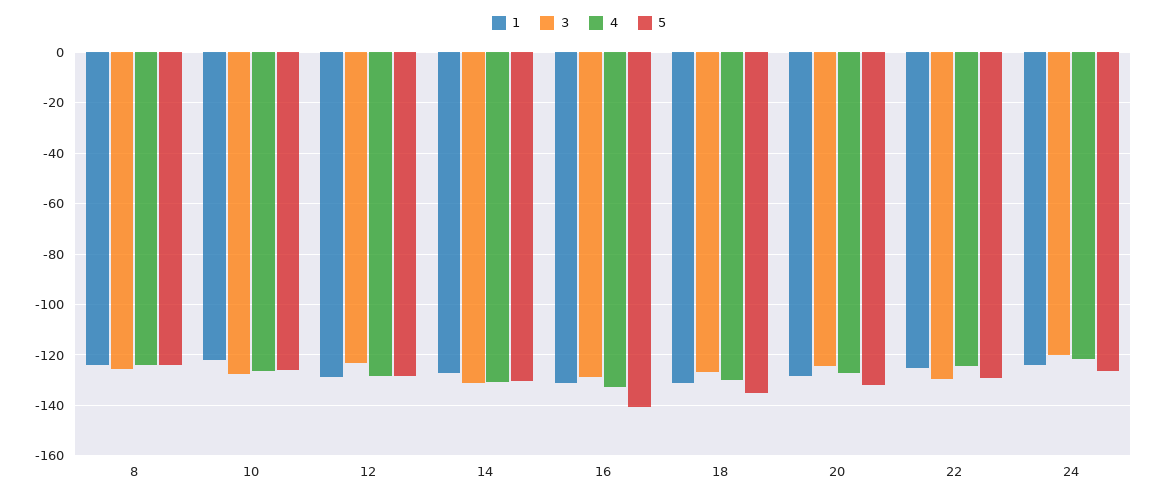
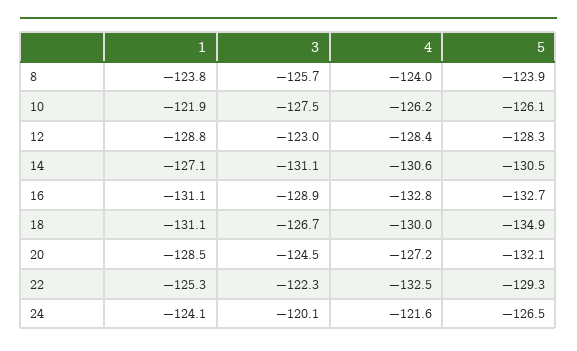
5, 16: -140 -> -132.7
3, 22: -130 -> -122.3
4, 22: -125 -> -132.5

